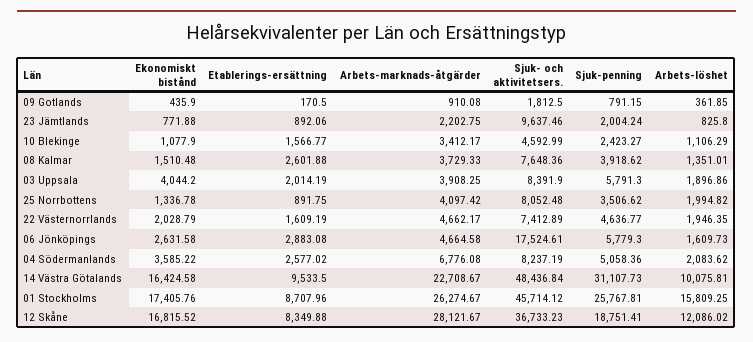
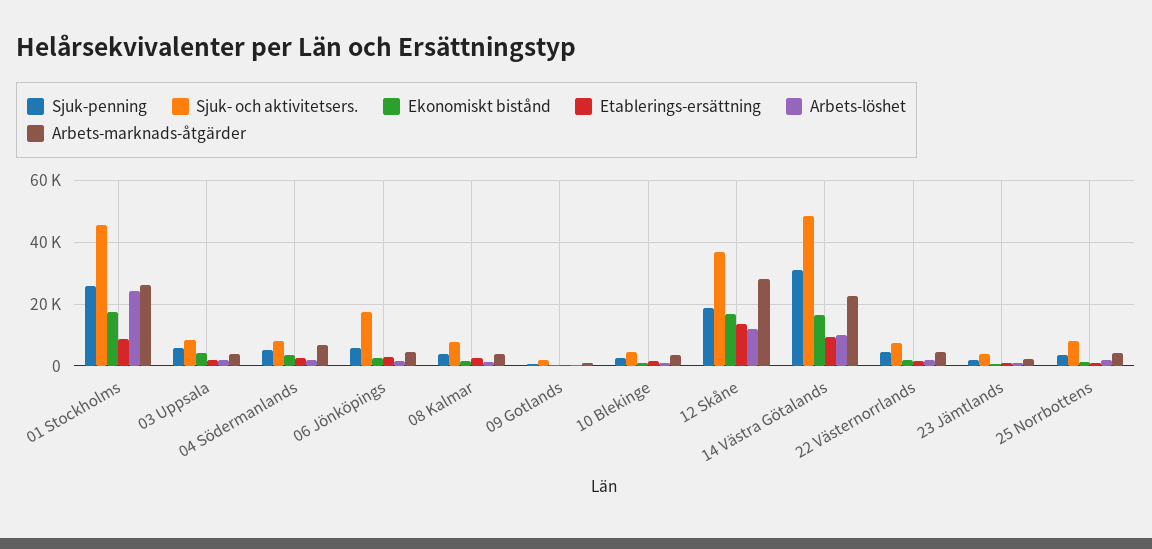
Sjuk- och aktivitetsers., 23 Jämtlands: 9637.46 -> 4000
Arbets-löshet, 01 Stockholms: 15809.25 -> 24000
Etablerings-ersättning, 12 Skåne: 8349.88 -> 14000

